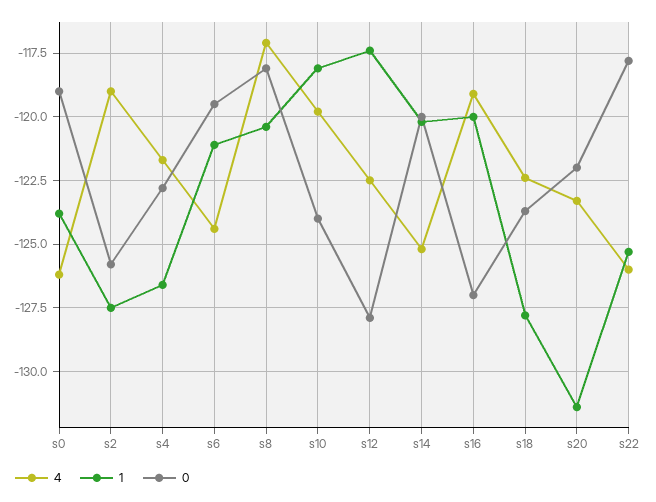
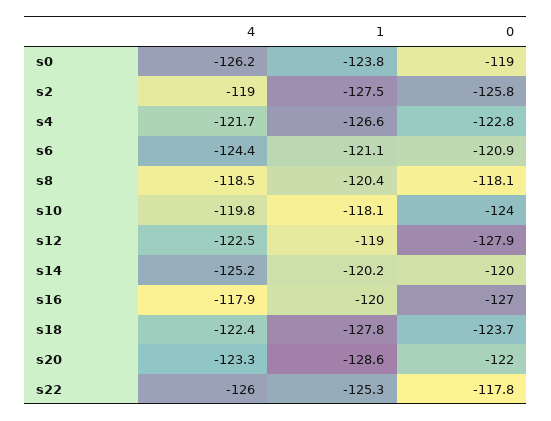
0, s6: -119.5 -> -120.9
4, s8: -117 -> -118.5
1, s12: -117.5 -> -119
4, s16: -119 -> -117.9
1, s20: -131.5 -> -128.6

